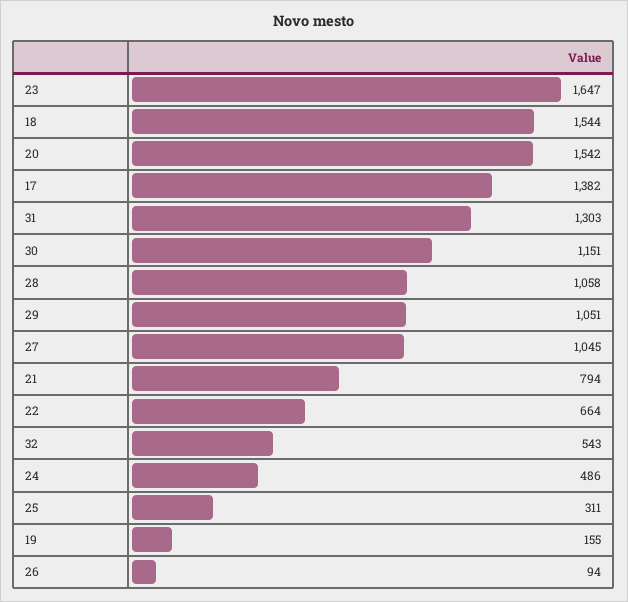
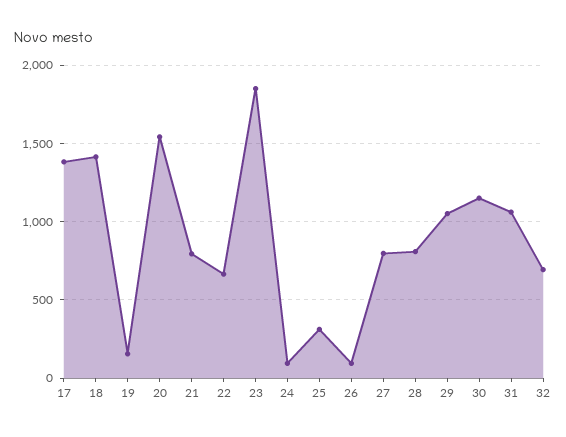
23: 1647 -> 1850
18: 1544 -> 1400
31: 1303 -> 1050
28: 1058 -> 800
27: 1045 -> 800
32: 543 -> 700
24: 486 -> 100

